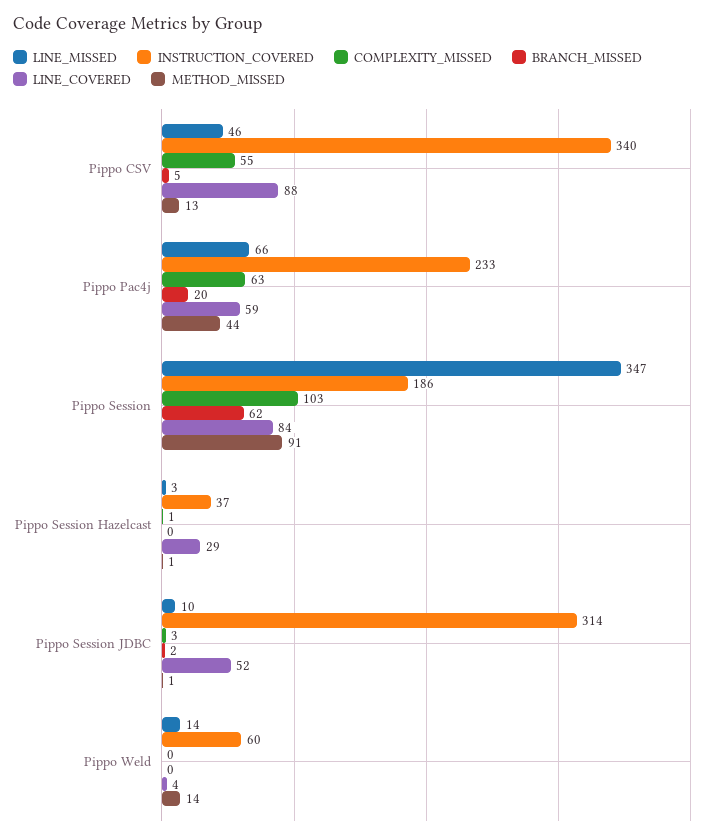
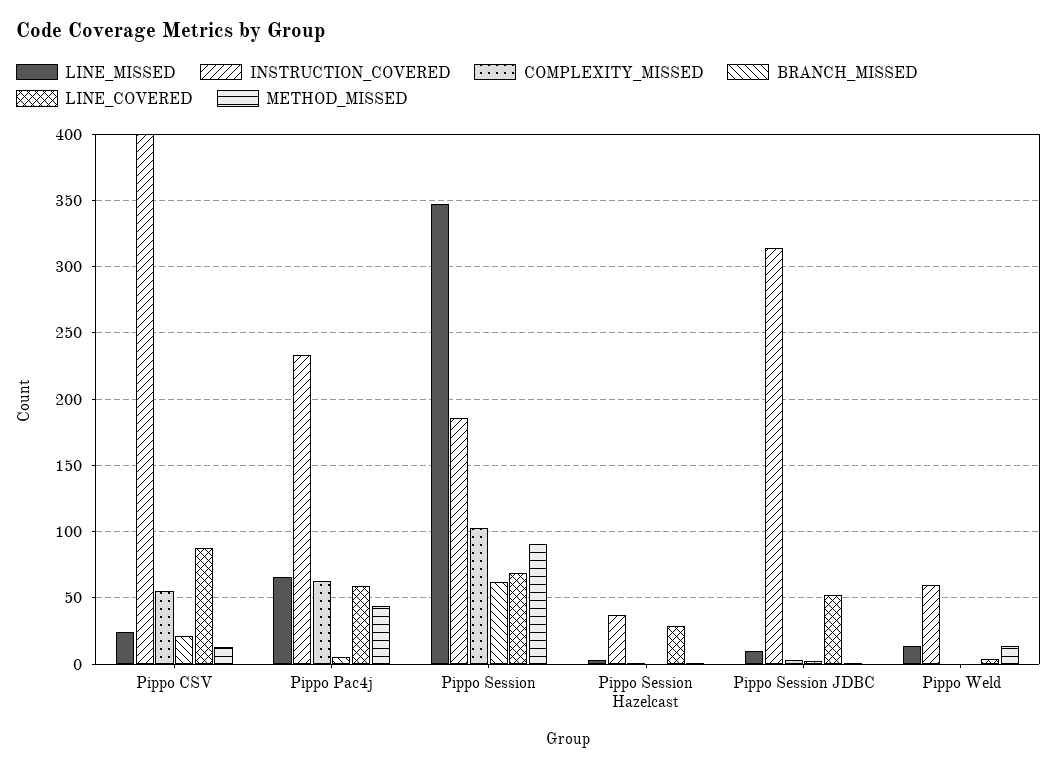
LINE_MISSED, Pippo CSV: 46 -> 25
INSTRUCTION_COVERED, Pippo CSV: 340 -> 400
BRANCH_MISSED, Pippo CSV: 5 -> 20
BRANCH_MISSED, Pippo Pac4j: 20 -> 5
LINE_COVERED, Pippo Session: 84 -> 70

